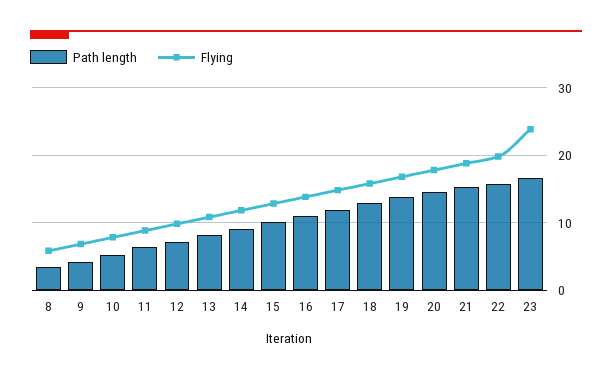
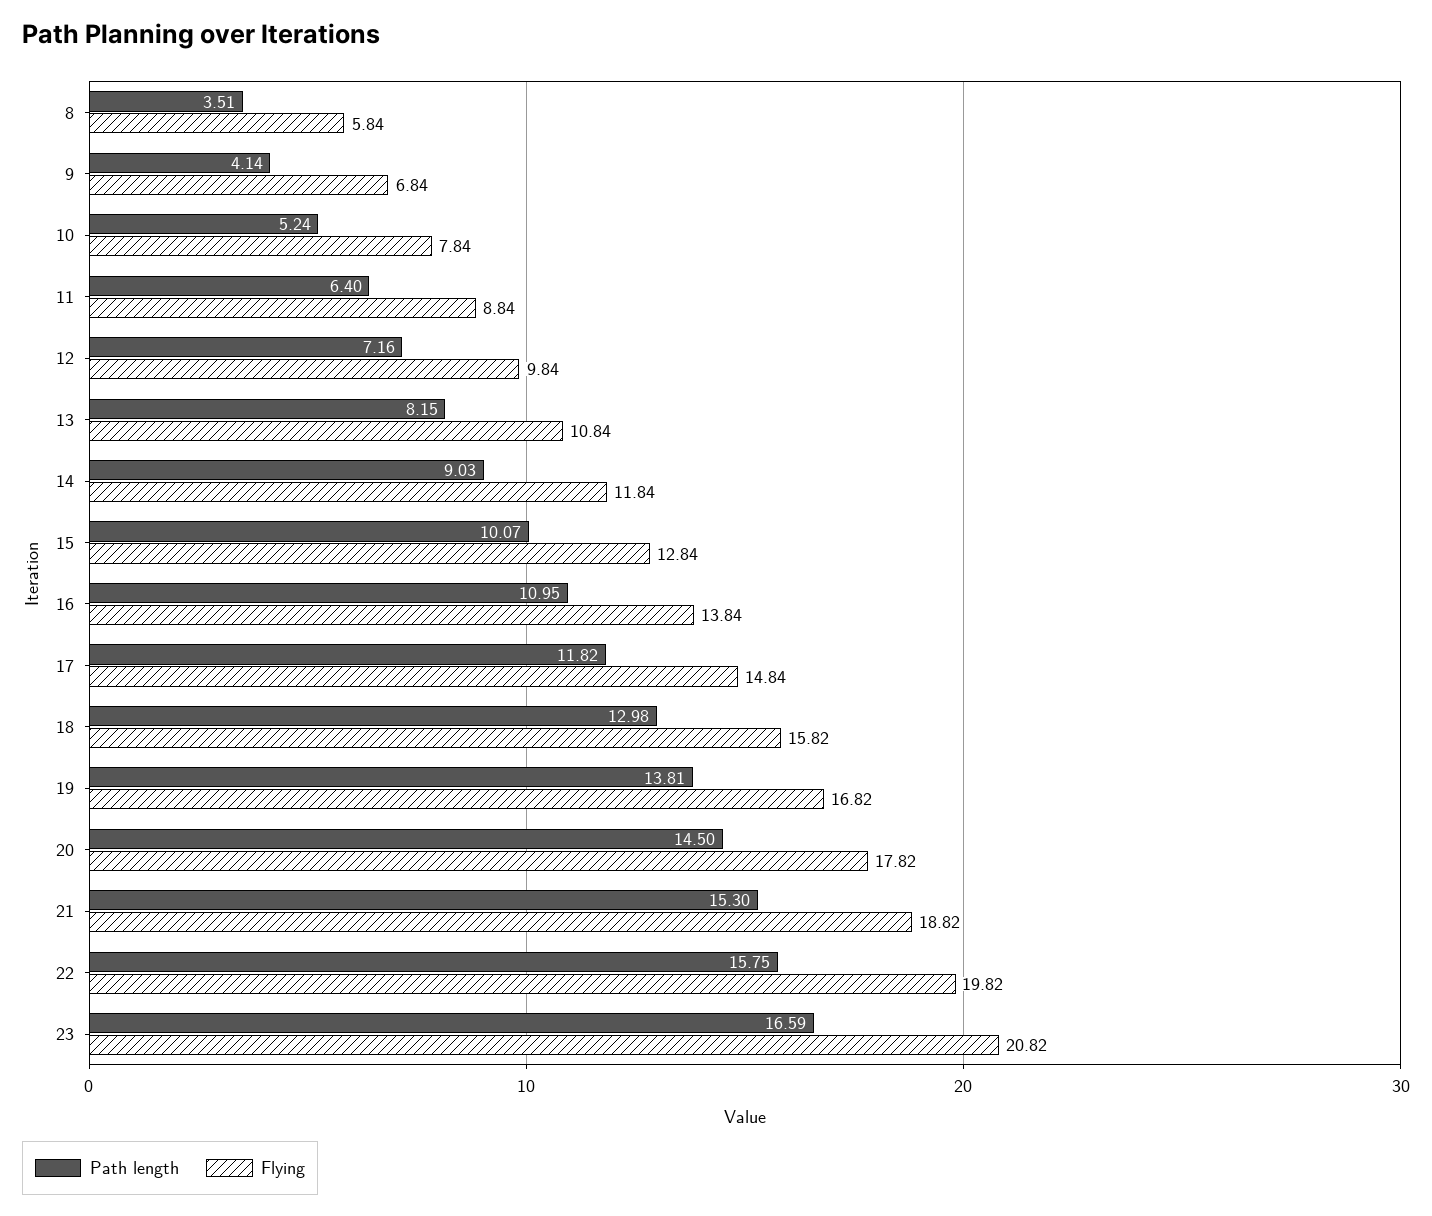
Flying, 23: 24 -> 20.82

